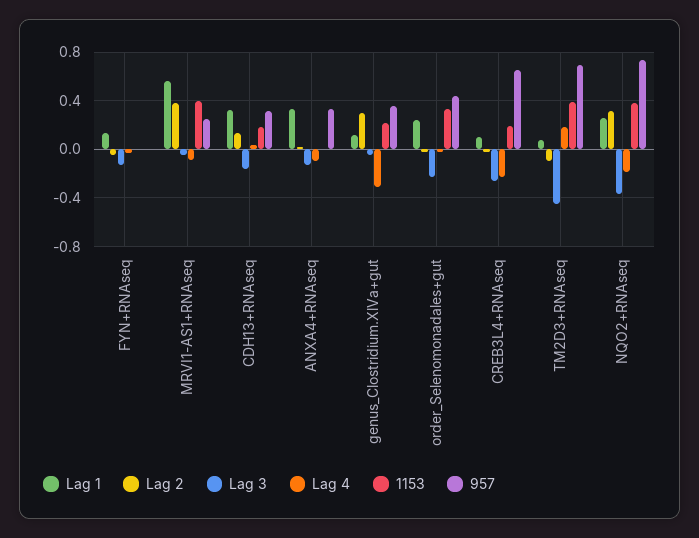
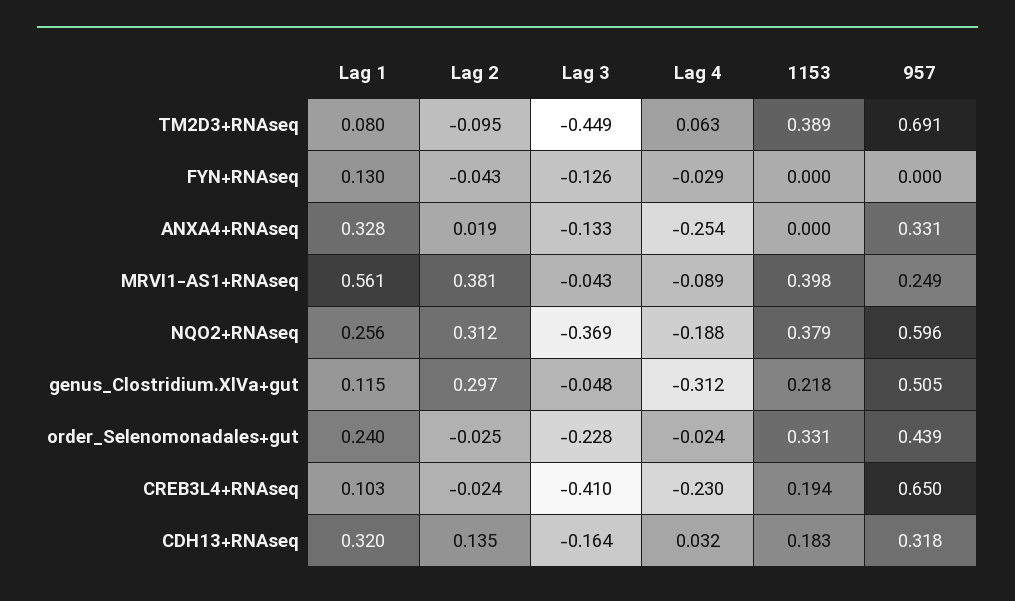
Lag 4, ANXA4+RNAseq: -0.1 -> -0.254
957, genus_Clostridium.XlVa+gut: 0.35 -> 0.505
Lag 3, CREB3L4+RNAseq: -0.25 -> -0.41
Lag 4, TM2D3+RNAseq: 0.2 -> 0.063
957, NQO2+RNAseq: 0.75 -> 0.596

